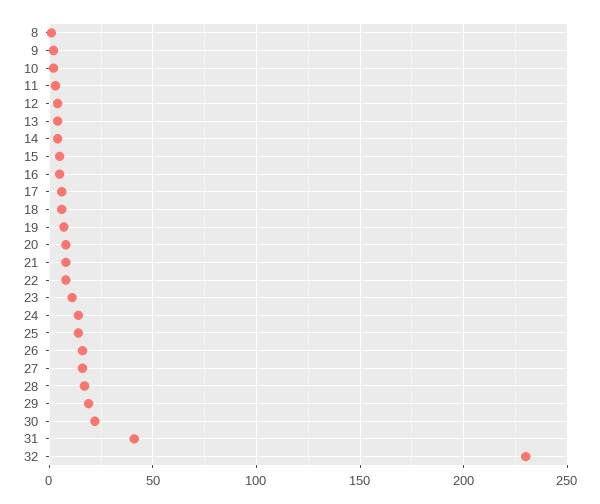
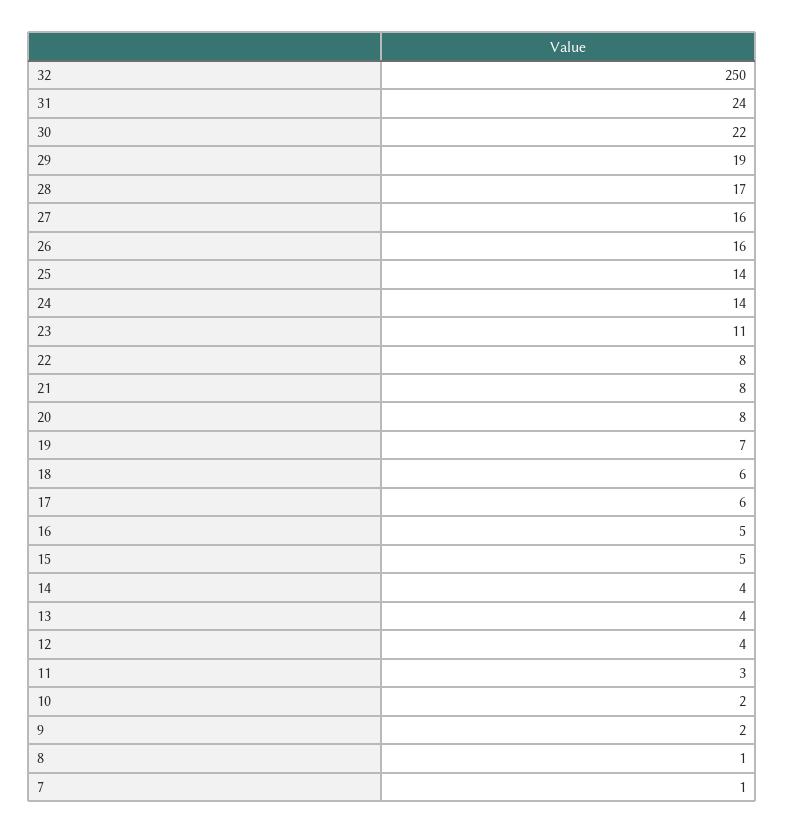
31: 40 -> 24
32: 230 -> 250
7: none -> 1

